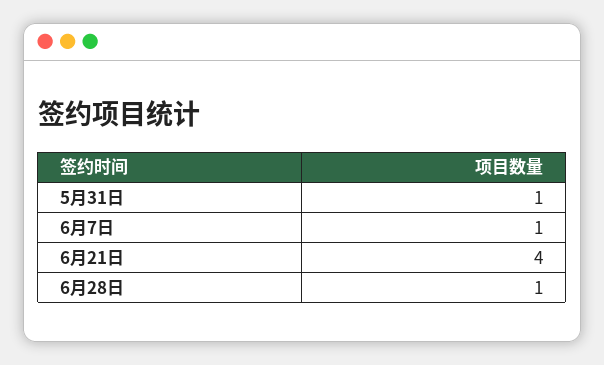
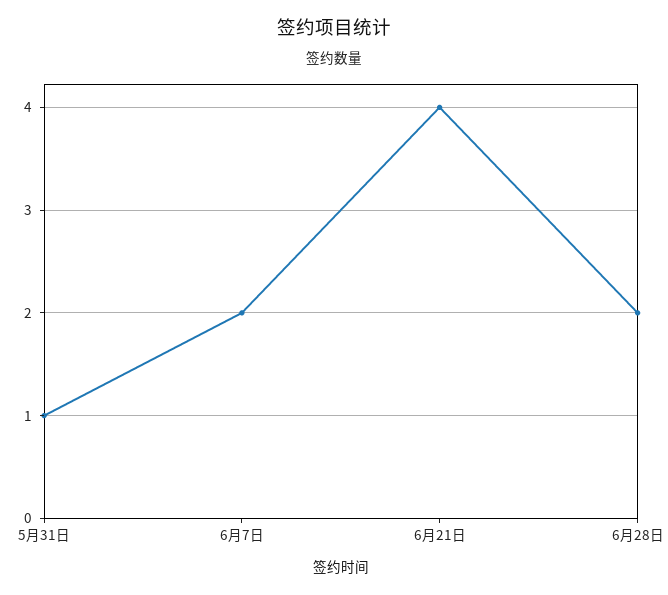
6月7日: 1 -> 2
6月28日: 1 -> 2

